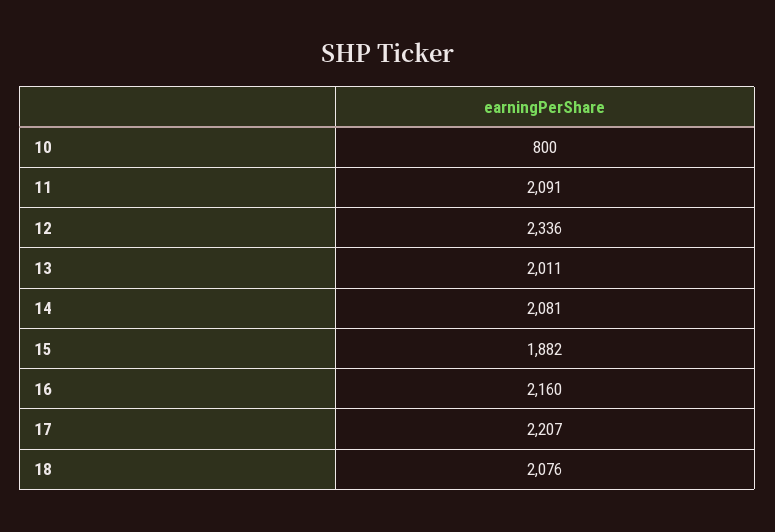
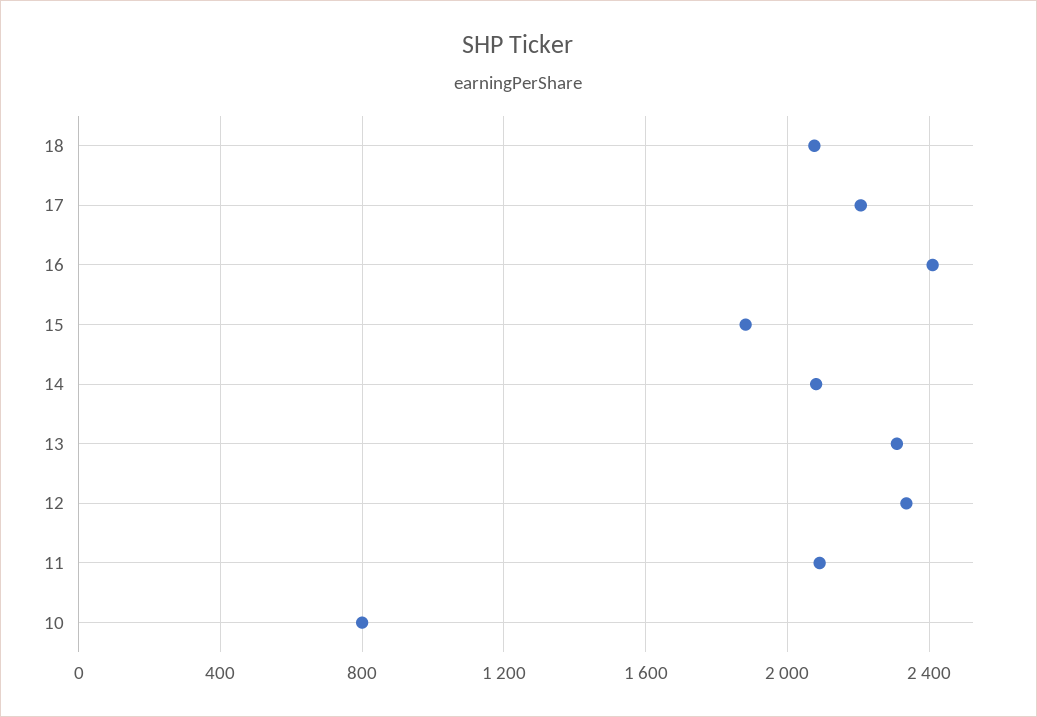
13: 2011 -> 2300
16: 2160 -> 2400

